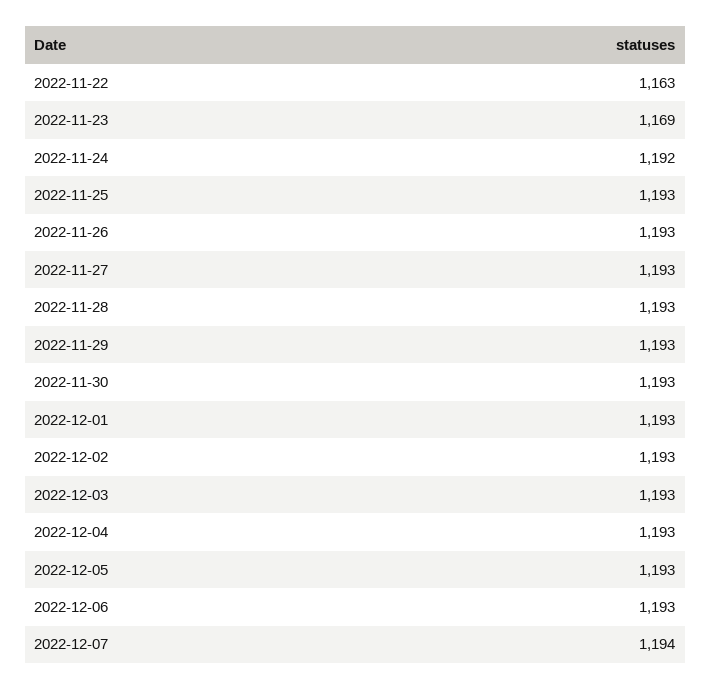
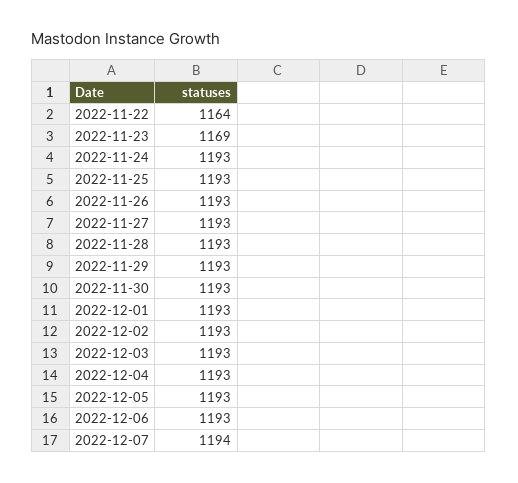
2022-11-22: 1163 -> 1164
2022-11-24: 1192 -> 1193

